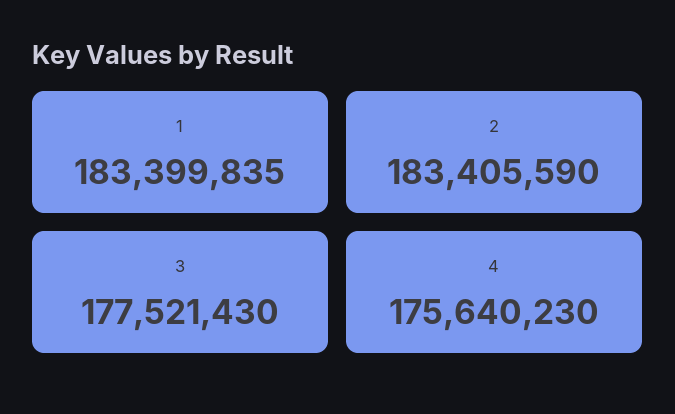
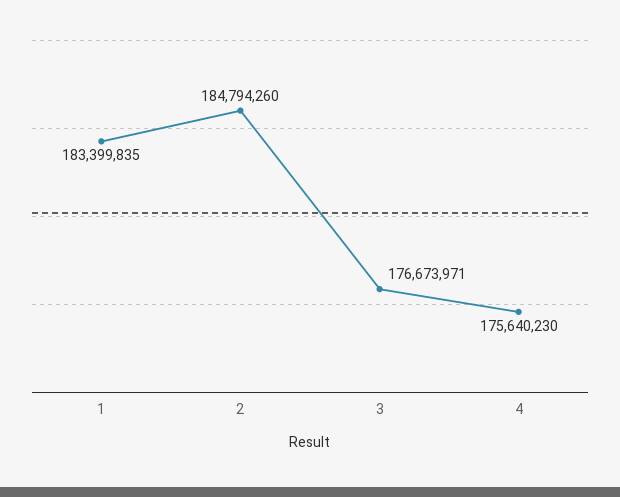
2: 183405590 -> 184794260
3: 177521430 -> 176673971

